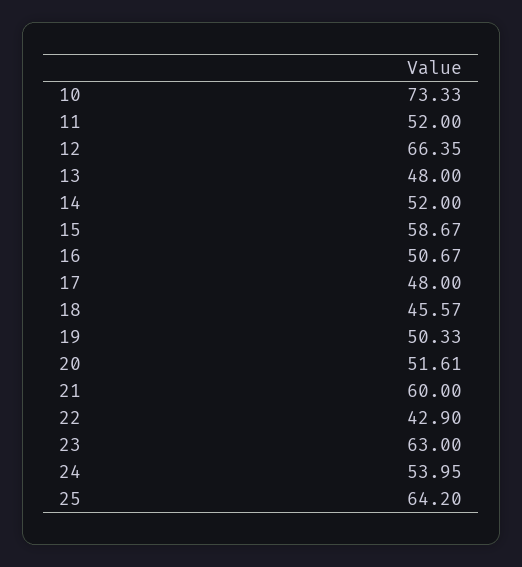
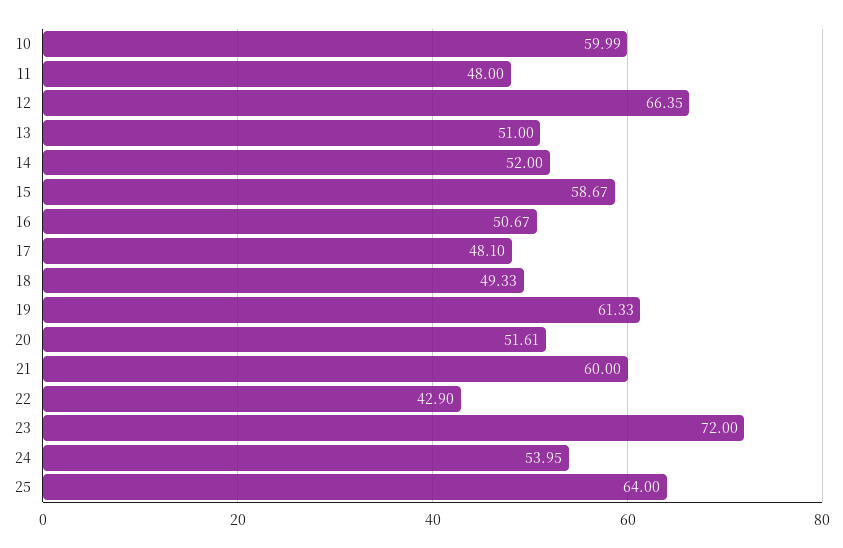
10: 73.33 -> 59.99
11: 52 -> 48
13: 48 -> 51
17: 48 -> 48.1
18: 45.57 -> 49.33
19: 50.33 -> 61.33
23: 63 -> 72
25: 64.2 -> 64

